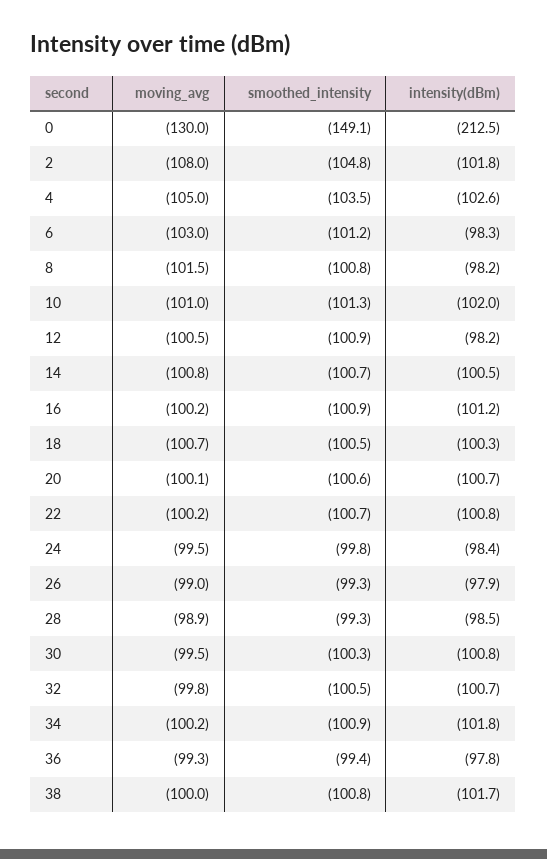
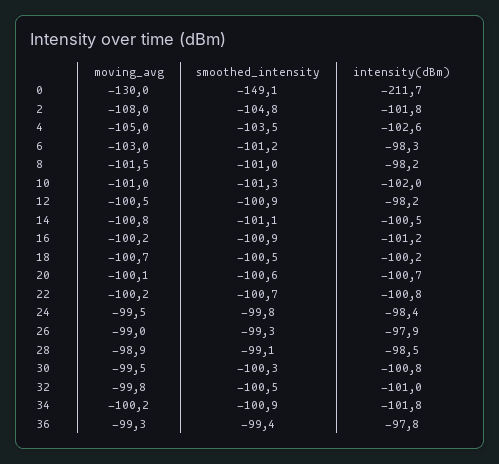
intensity(dBm), 0: -212.5 -> -211.7
smoothed_intensity, 8: -100.8 -> -101
smoothed_intensity, 14: -100.7 -> -101.1
intensity(dBm), 18: -100.3 -> -100.2
smoothed_intensity, 28: -99.3 -> -99.1
intensity(dBm), 32: -100.7 -> -101
moving_avg, 38: -100 -> none
smoothed_intensity, 38: -100.8 -> none
intensity(dBm), 38: -101.7 -> none

